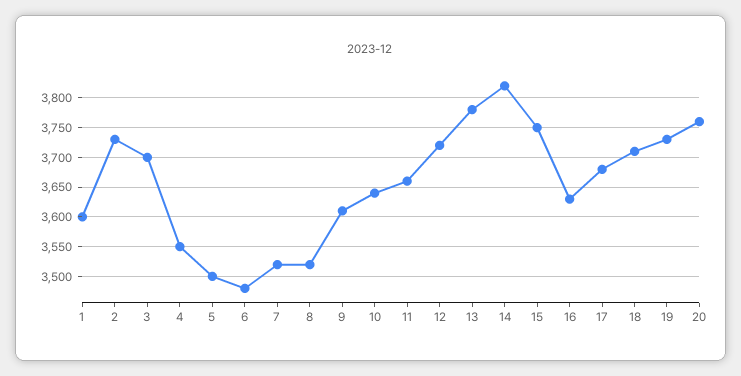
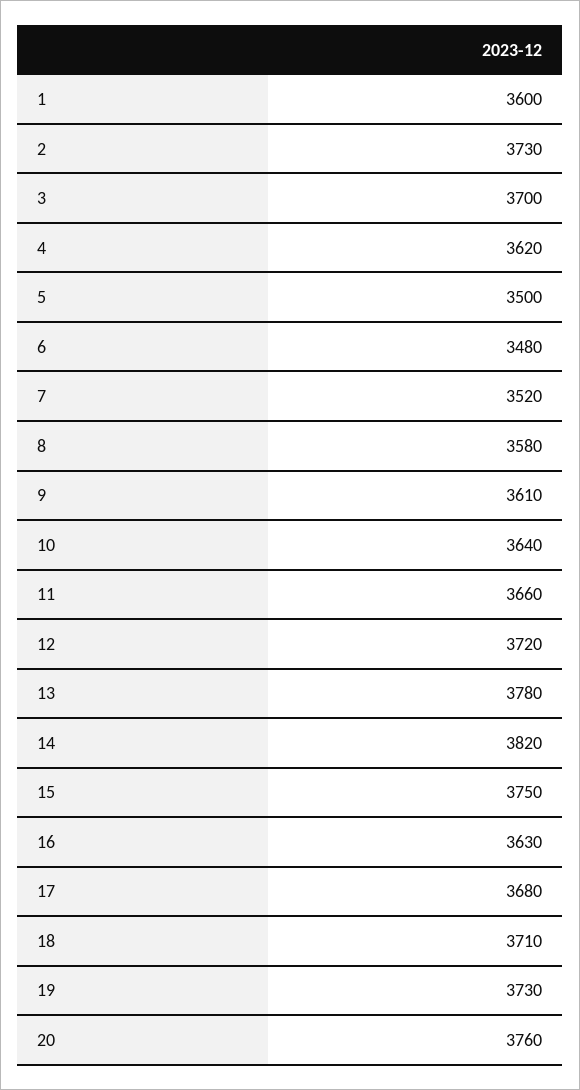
4: 3550 -> 3620
8: 3525 -> 3580

